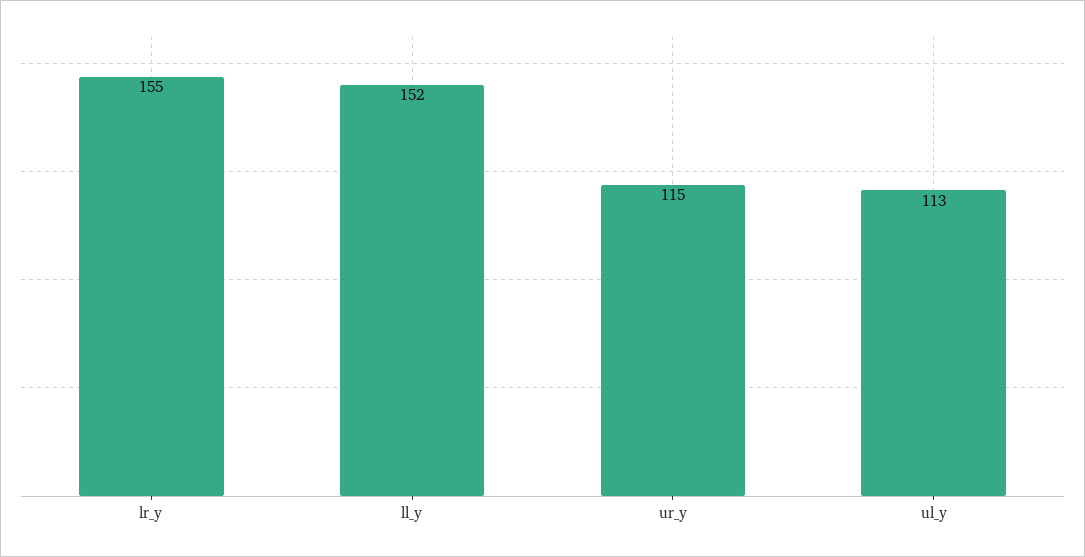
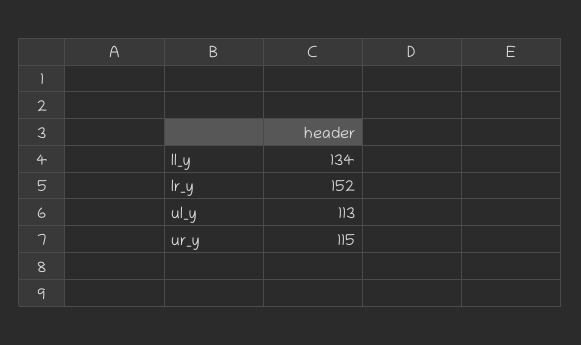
lr_y: 155 -> 152
ll_y: 152 -> 134

